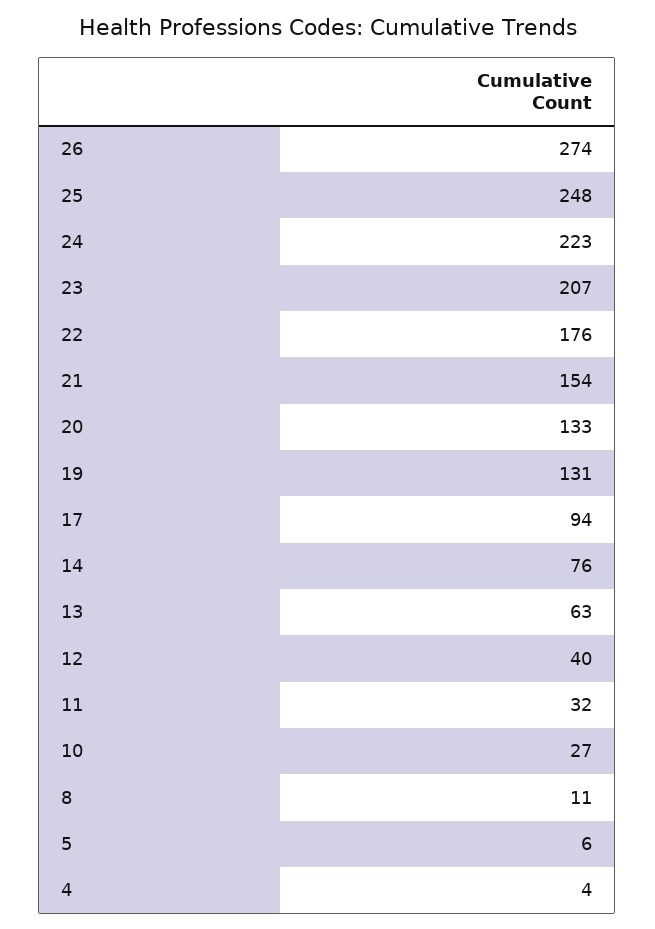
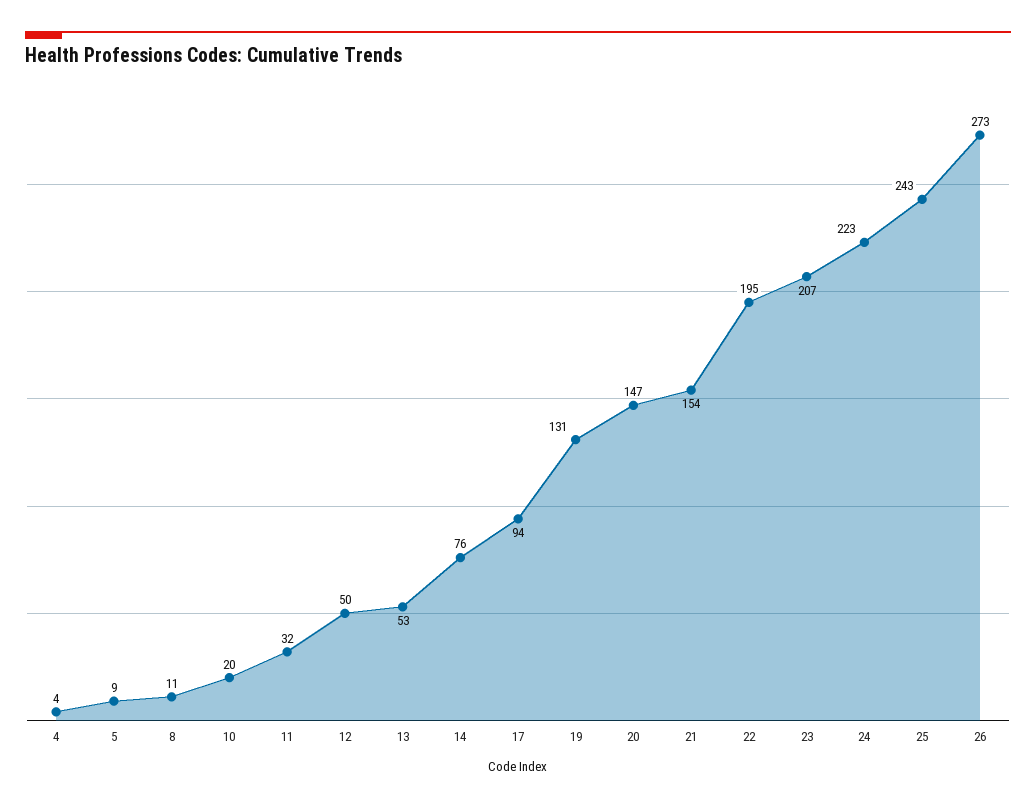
26: 274 -> 273
25: 248 -> 243
22: 176 -> 195
20: 133 -> 147
13: 63 -> 53
12: 40 -> 50
10: 27 -> 20
5: 6 -> 9

